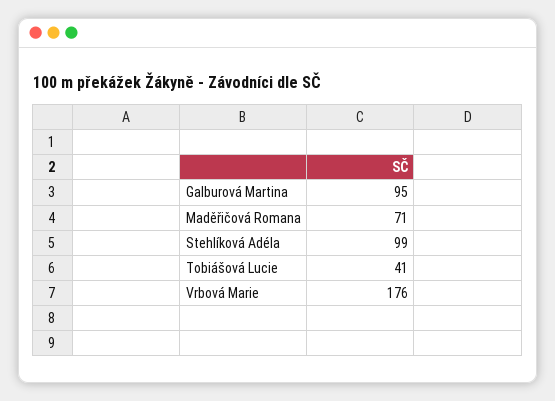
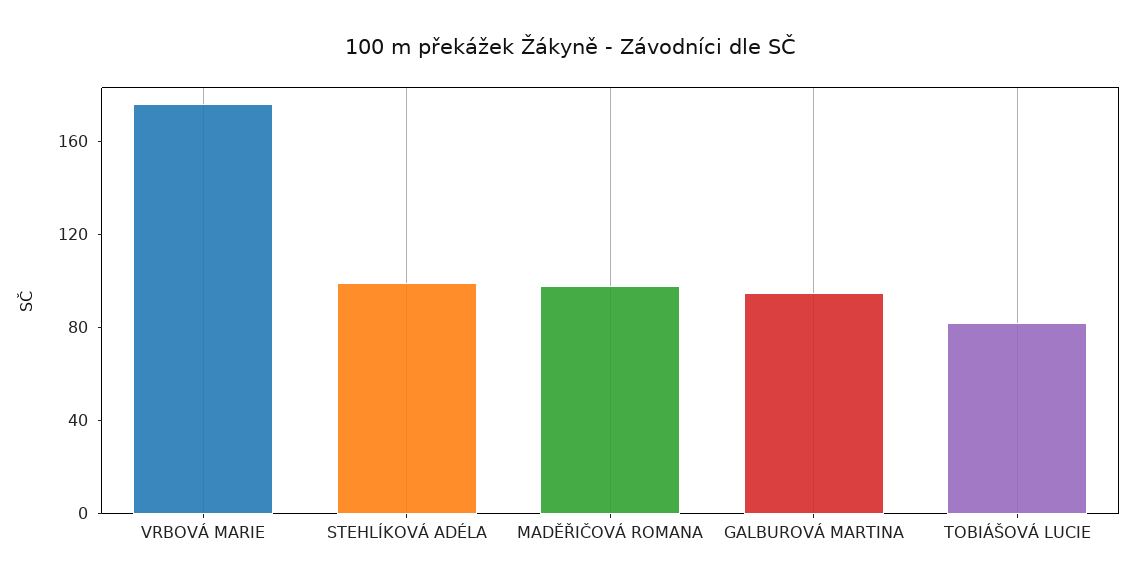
Maděřičová Romana: 71 -> 100
Tobiášová Lucie: 41 -> 80

